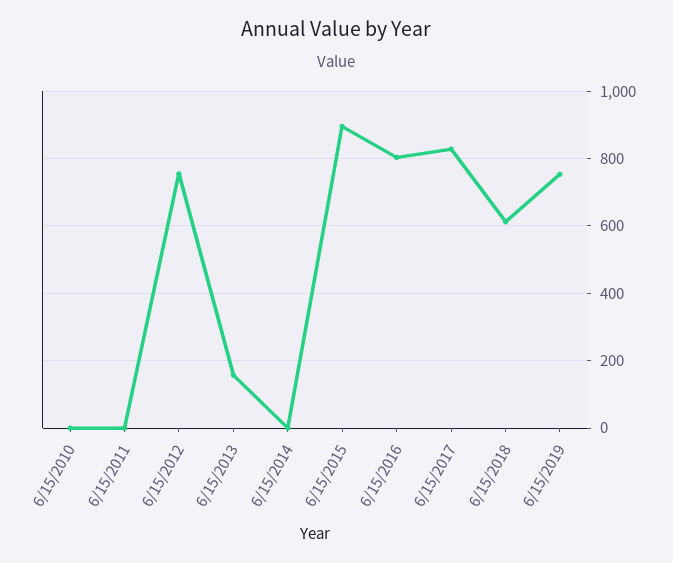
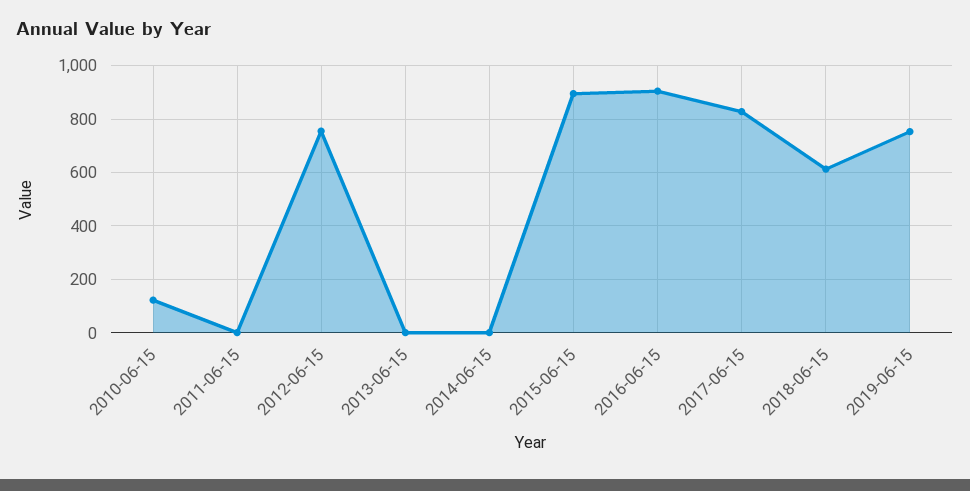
6/15/2010: 0 -> 125
6/15/2013: 160 -> 0
6/15/2016: 800 -> 900

